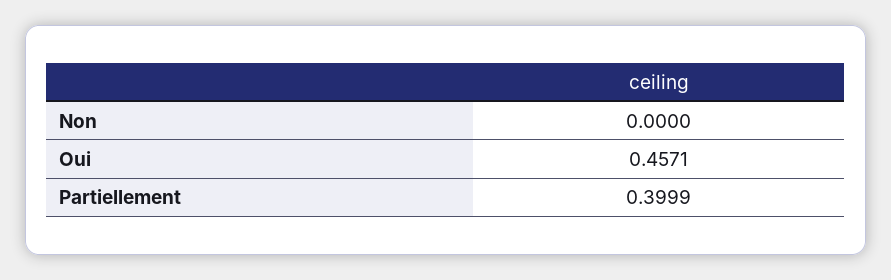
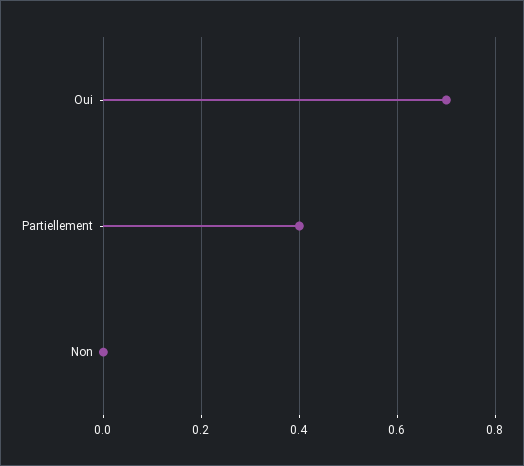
Oui: 0.4571 -> 0.7

